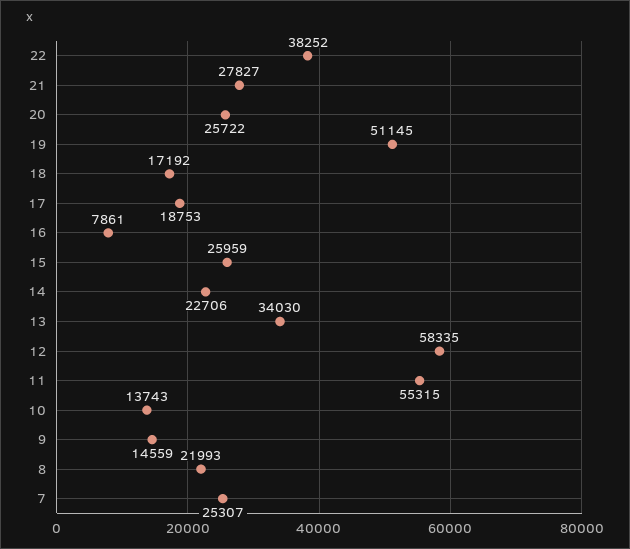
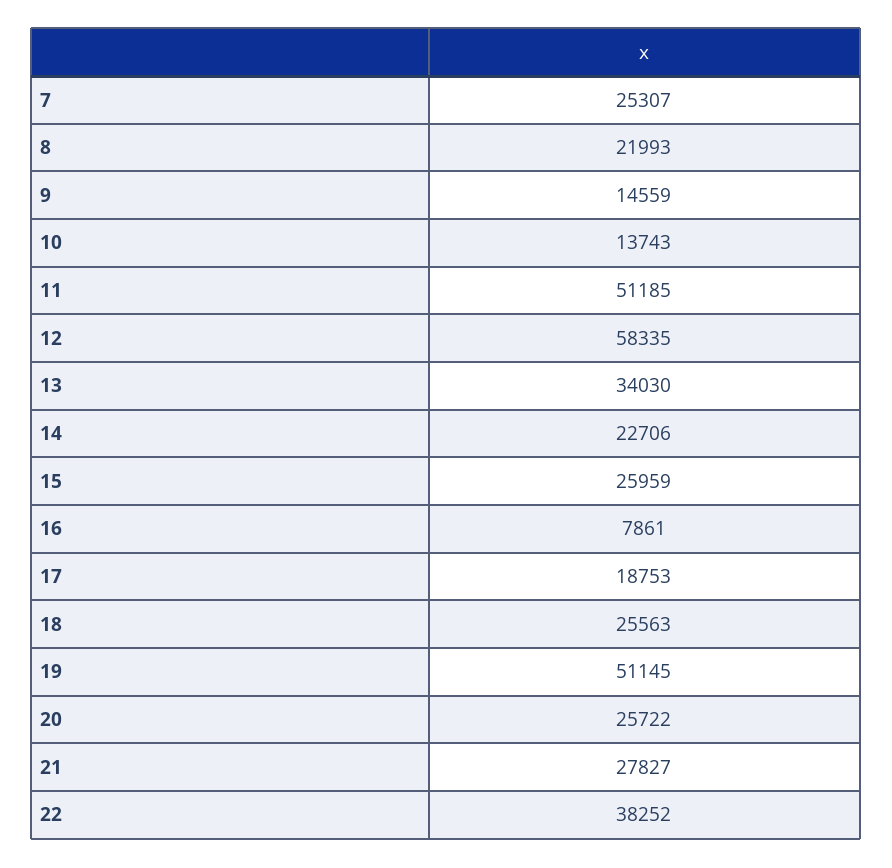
18: 17192 -> 25563
11: 55315 -> 51185

